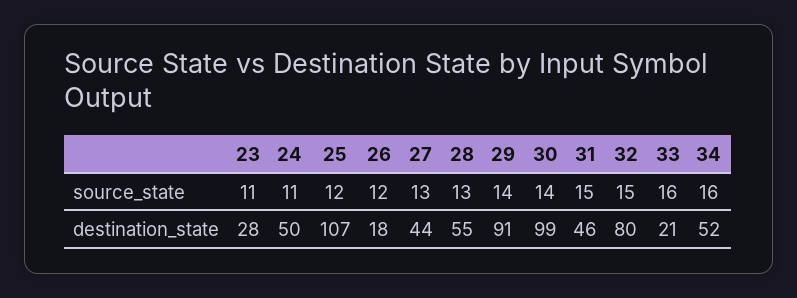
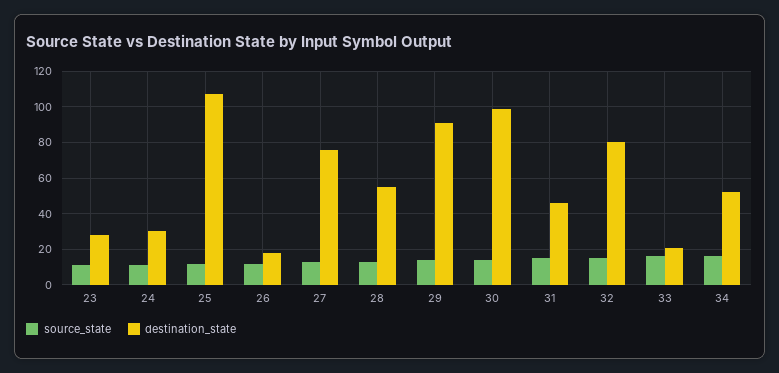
destination_state, 24: 50 -> 30
destination_state, 27: 44 -> 75

